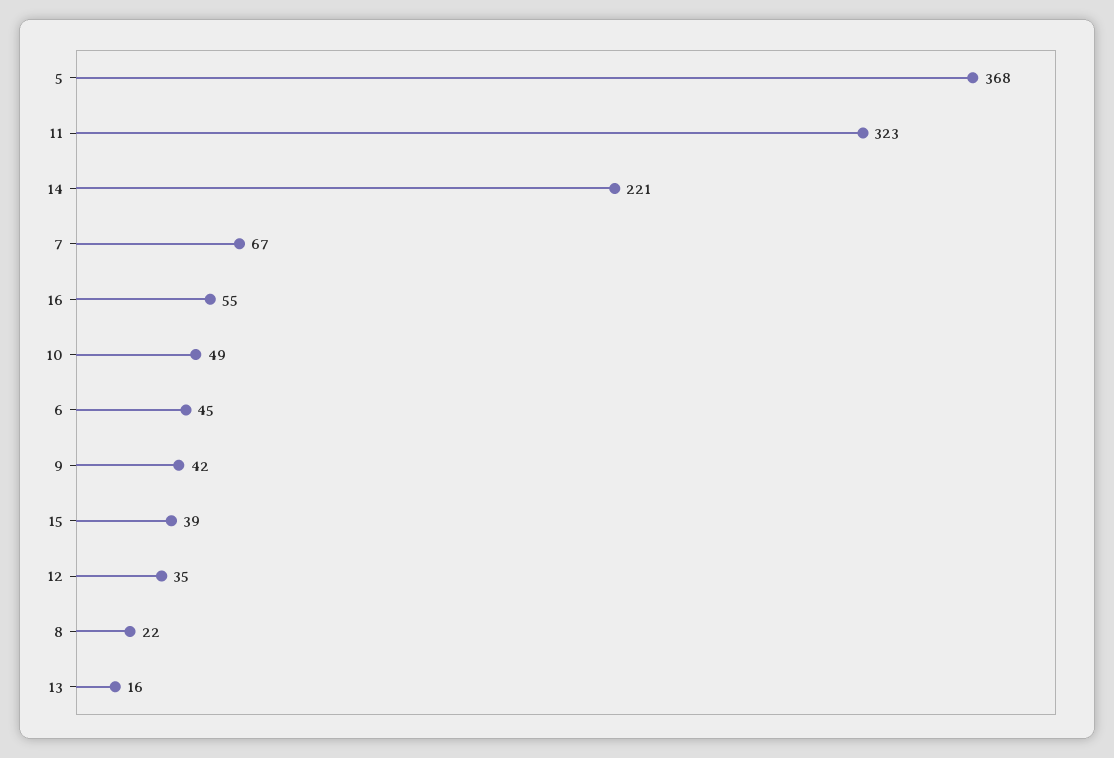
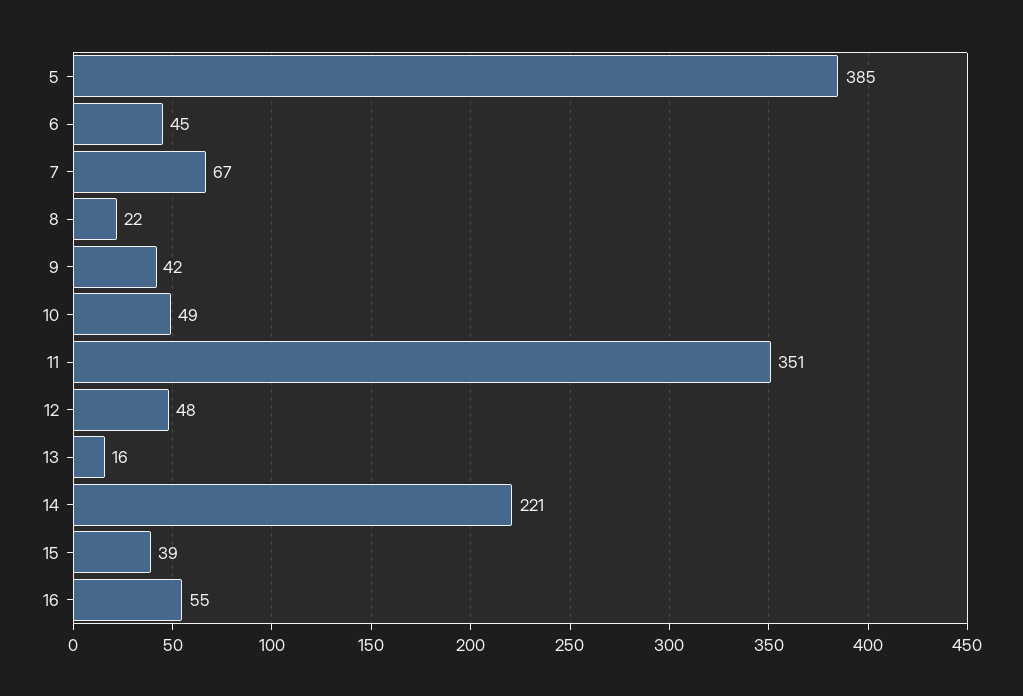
5: 368 -> 385
11: 323 -> 351
12: 35 -> 48

